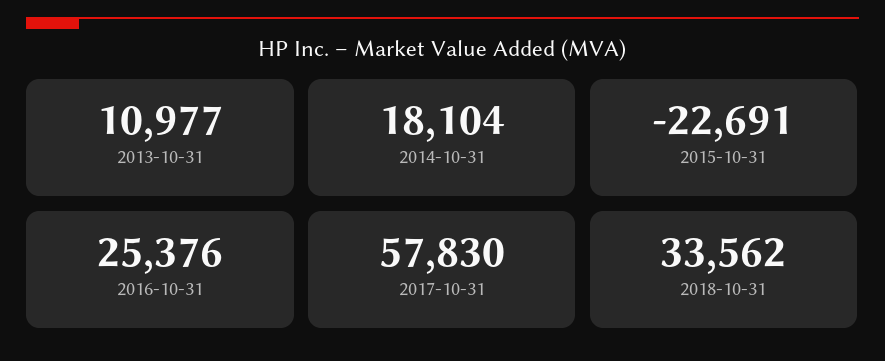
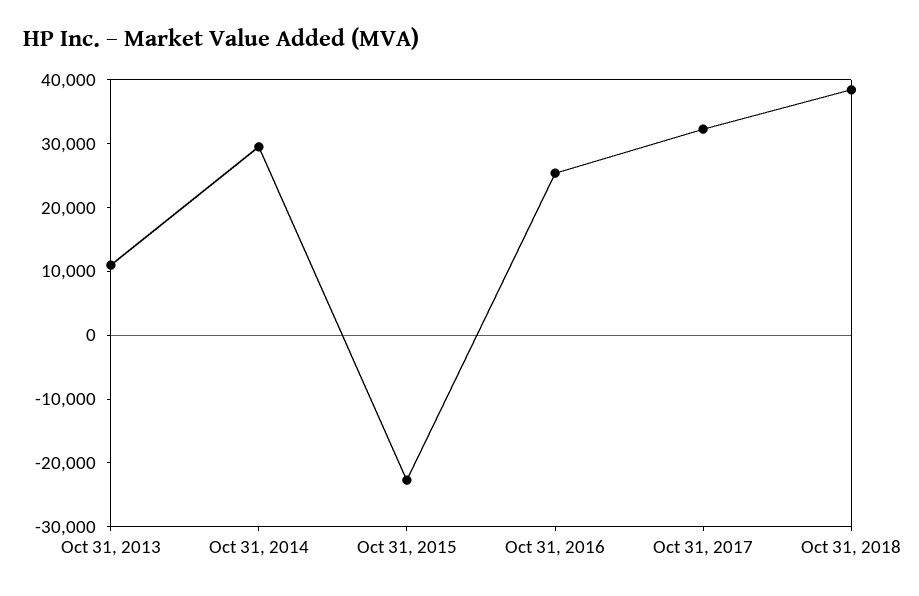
2014-10-31: 18104 -> 30000
2017-10-31: 57830 -> 32000
2018-10-31: 33562 -> 38000

